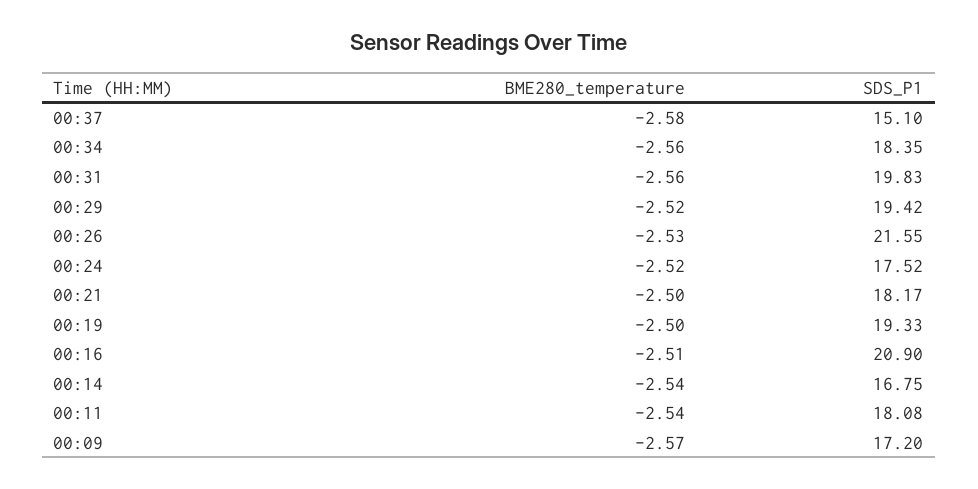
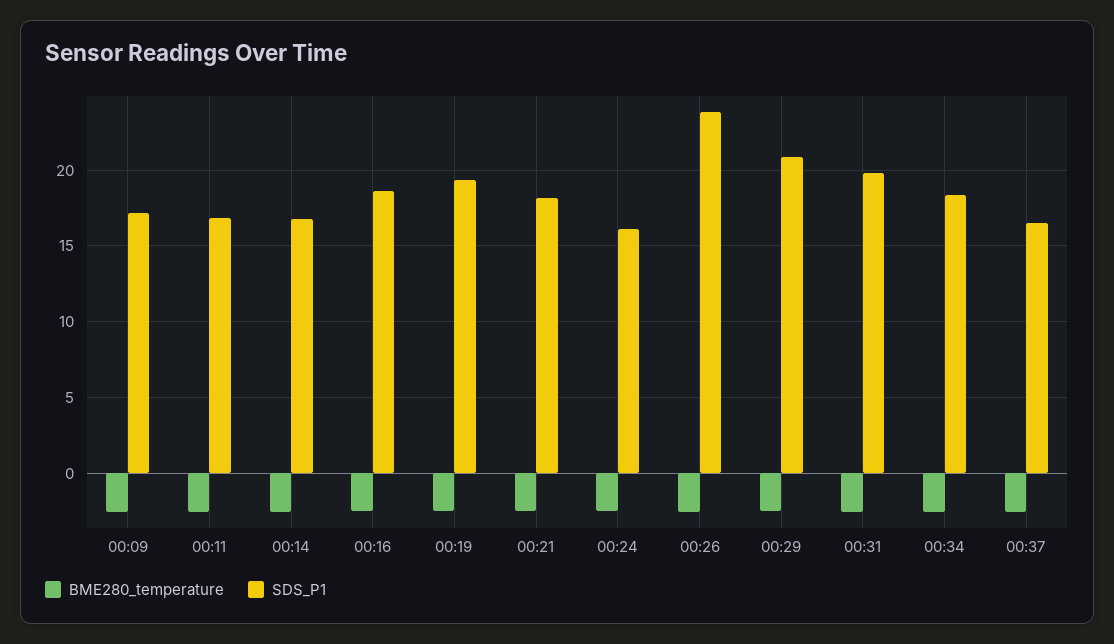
SDS_P1, 00:37: 15.1 -> 16.5
SDS_P1, 00:29: 19.42 -> 21
SDS_P1, 00:26: 21.55 -> 24
SDS_P1, 00:24: 17.52 -> 16
SDS_P1, 00:16: 20.9 -> 18.5
SDS_P1, 00:11: 18.08 -> 17

